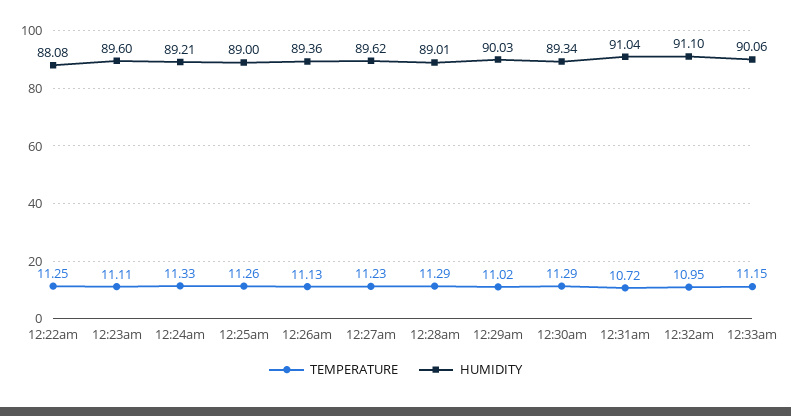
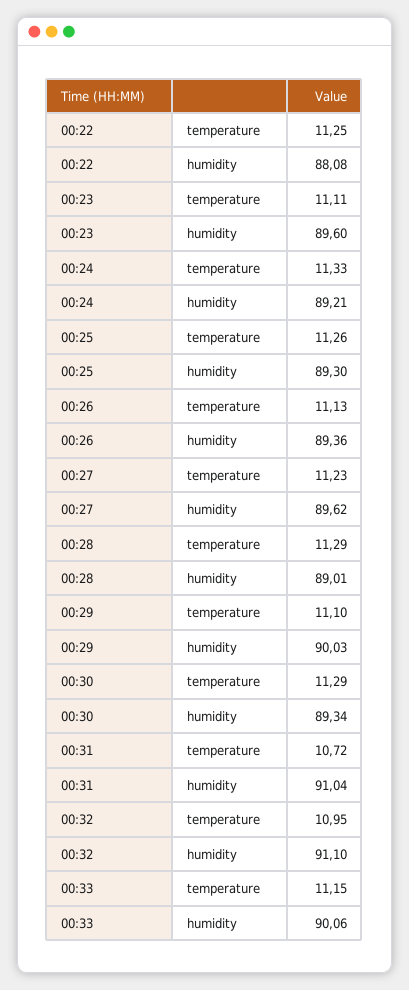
HUMIDITY, 12:25am: 89 -> 89.3
TEMPERATURE, 12:29am: 11.02 -> 11.1

